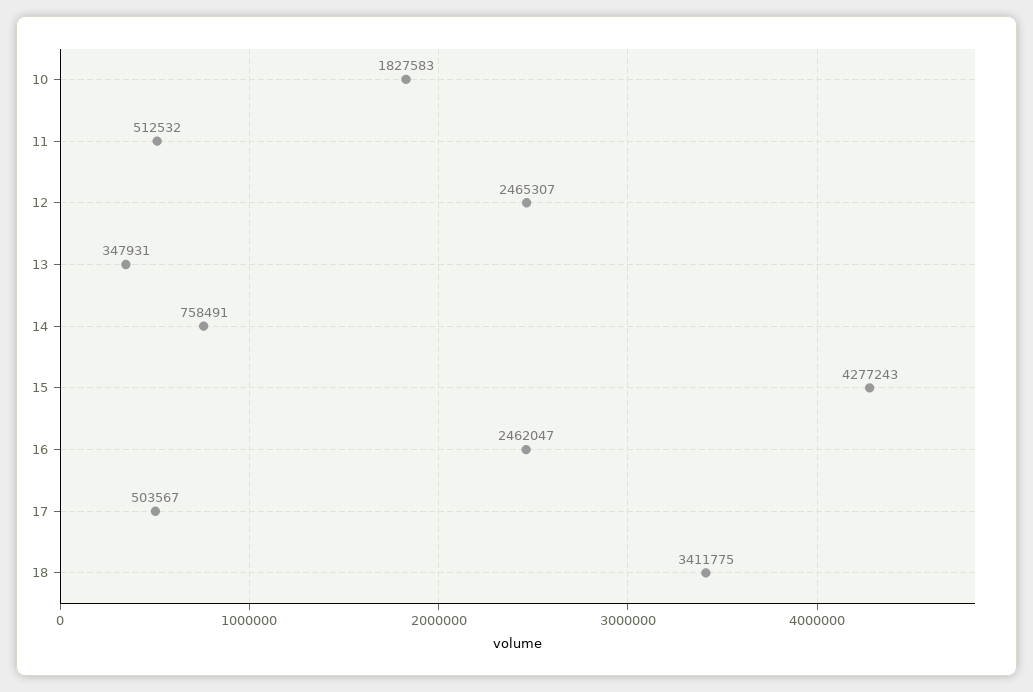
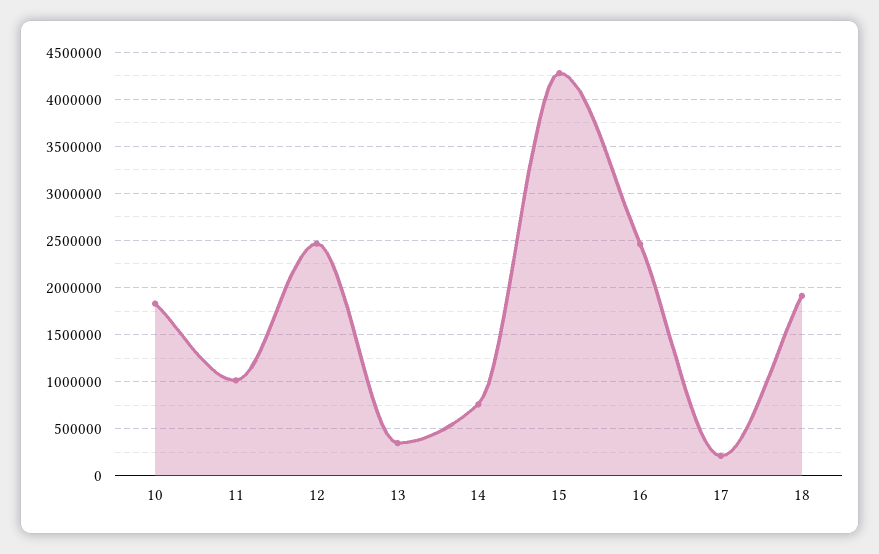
11: 512532 -> 1000000
17: 503567 -> 200000
18: 3411775 -> 1900000

